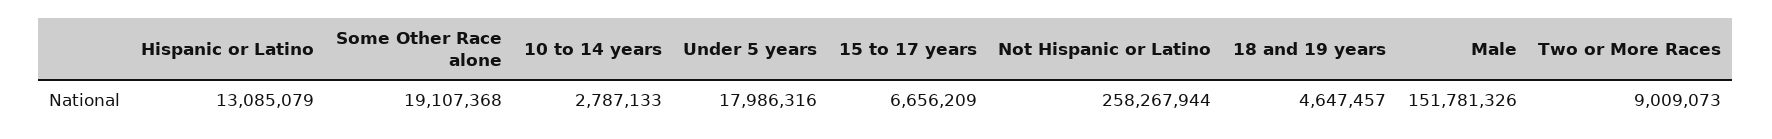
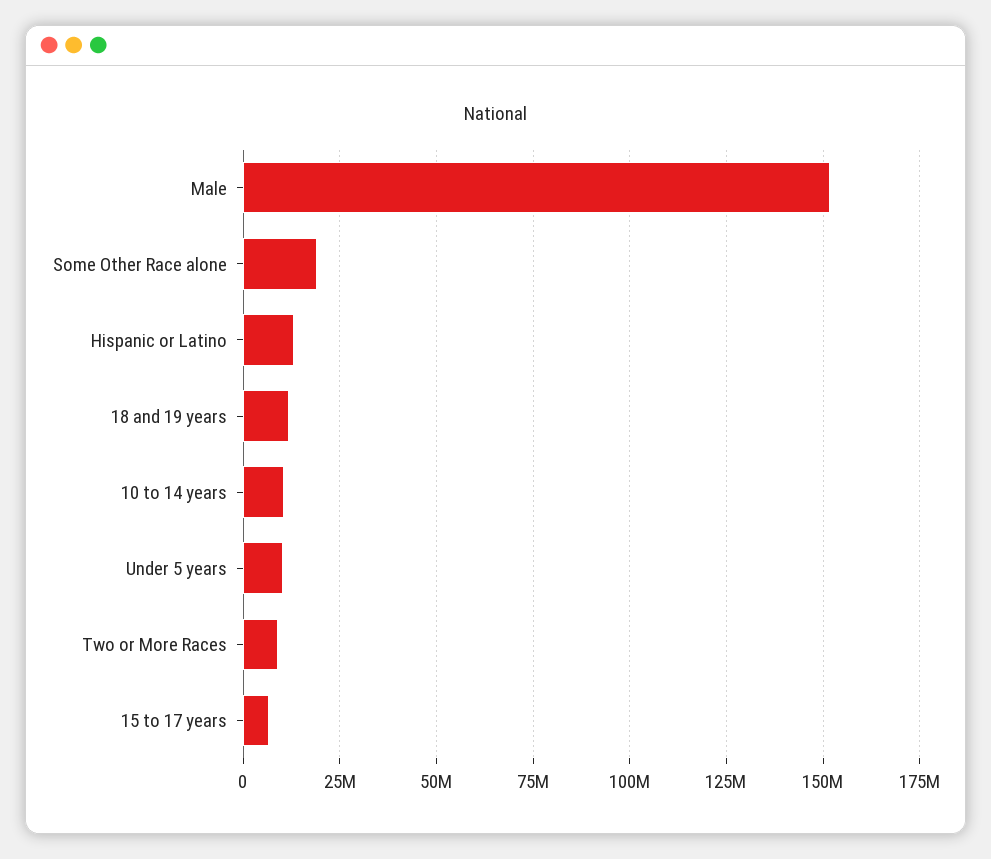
10 to 14 years: 2787133 -> 10000000
Under 5 years: 17986316 -> 10000000
Not Hispanic or Latino: 258267944 -> none
18 and 19 years: 4647457 -> 12500000

